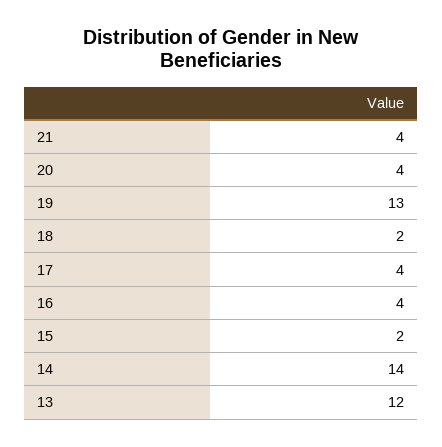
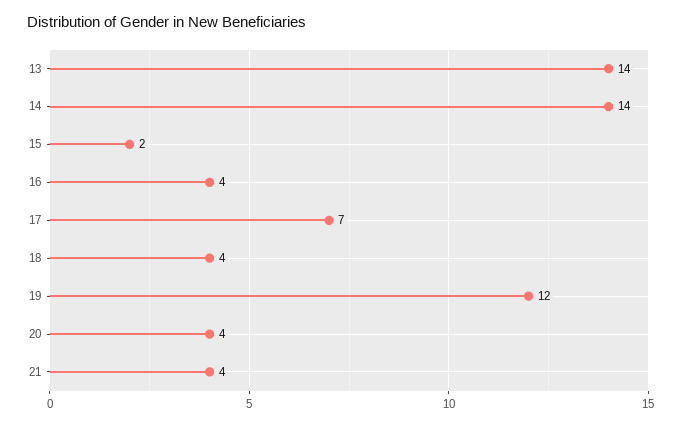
19: 13 -> 12
18: 2 -> 4
17: 4 -> 7
13: 12 -> 14

